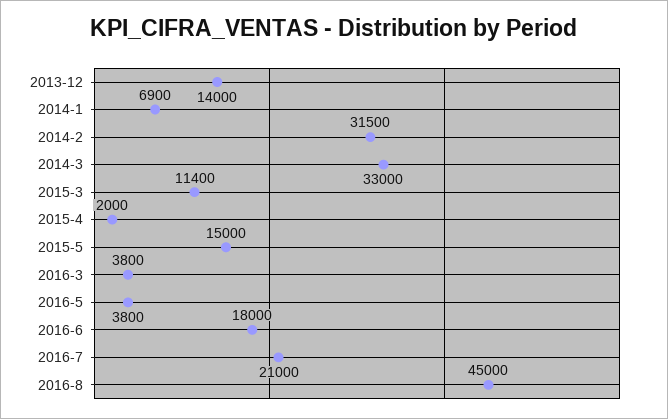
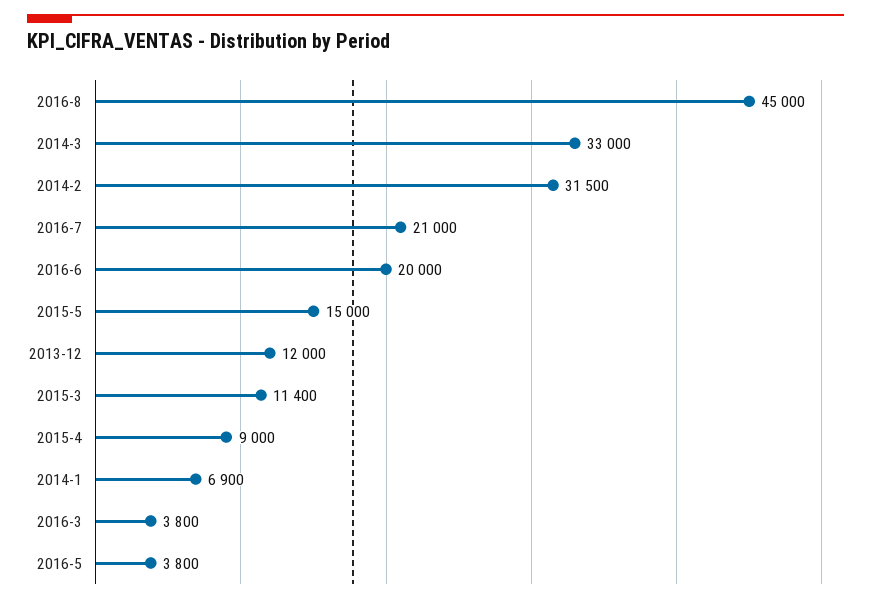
2013-12: 14000 -> 12000
2015-4: 2000 -> 9000
2016-6: 18000 -> 20000

